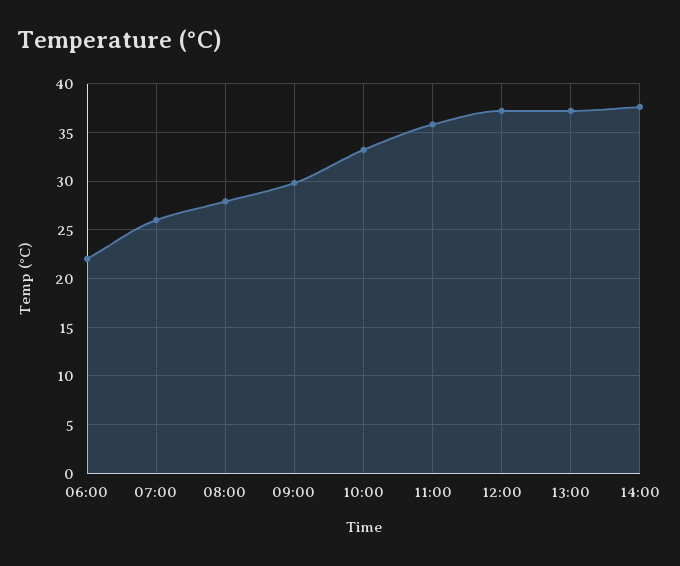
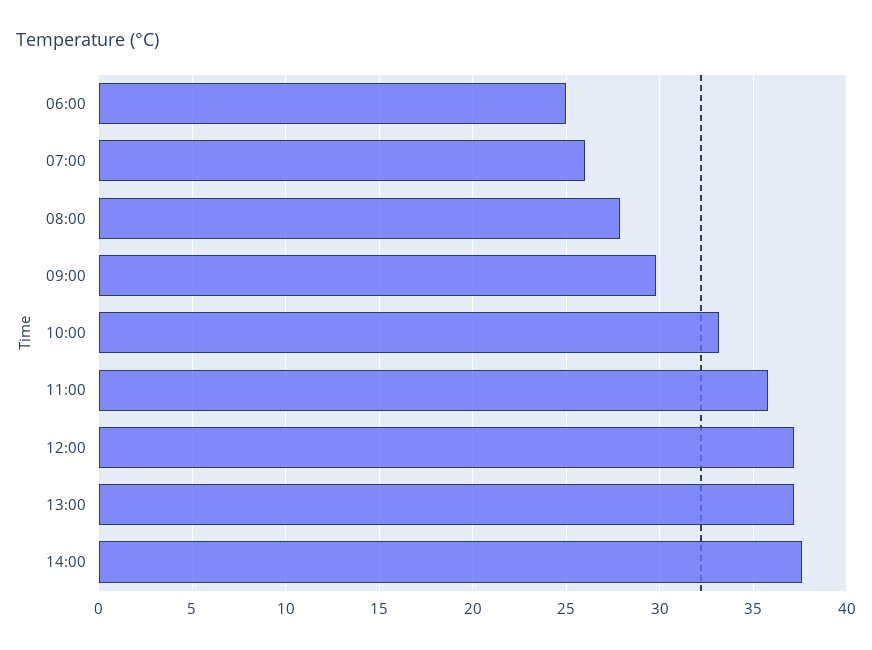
06:00: 22 -> 25

